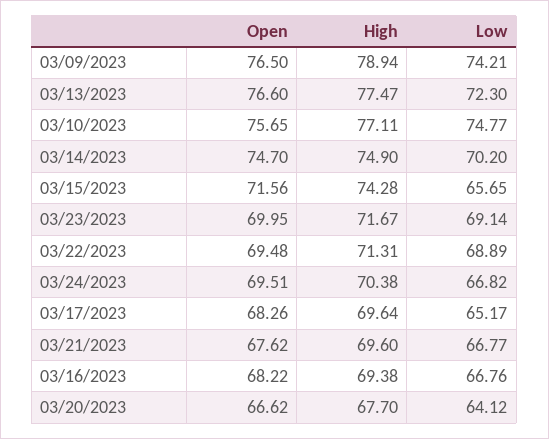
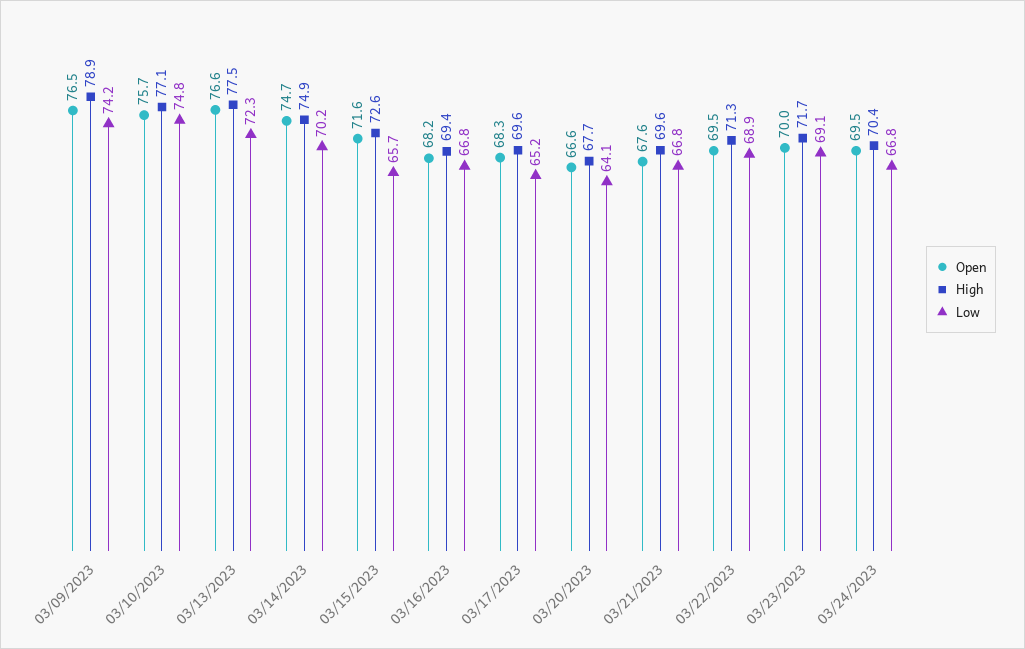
High, 03/15/2023: 74.28 -> 72.6

